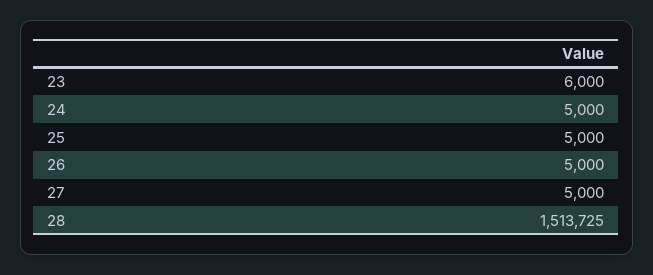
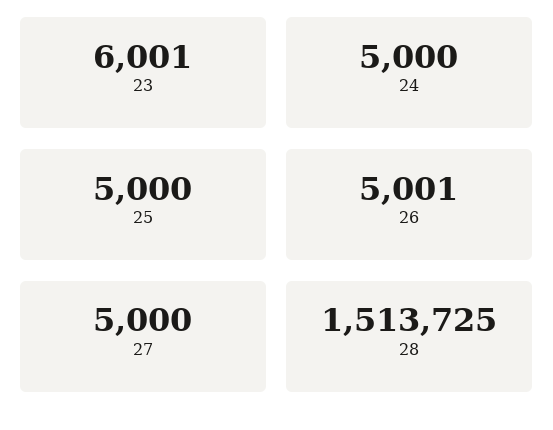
23: 6000 -> 6001
26: 5000 -> 5001

